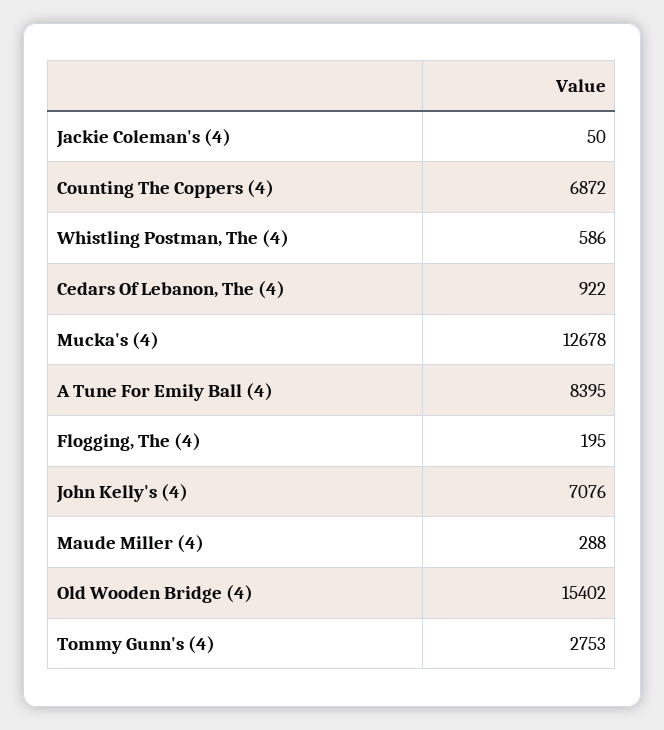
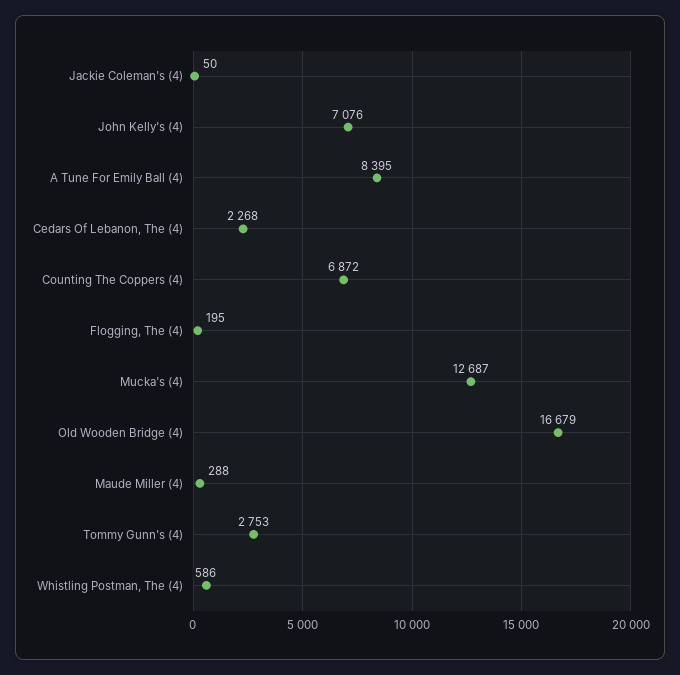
Cedars Of Lebanon, The (4): 922 -> 2268
Mucka's (4): 12678 -> 12687
Old Wooden Bridge (4): 15402 -> 16679

